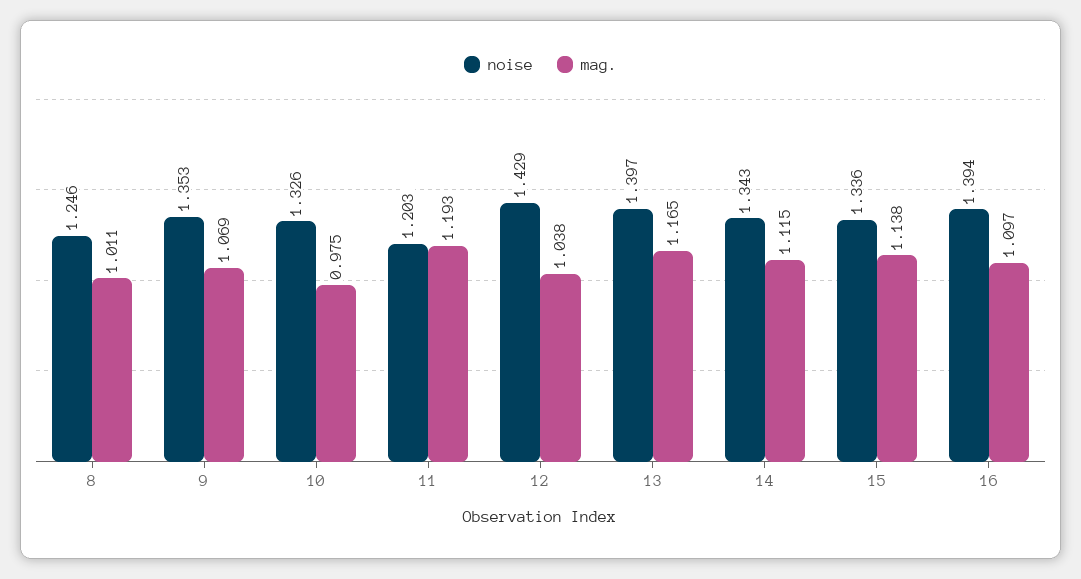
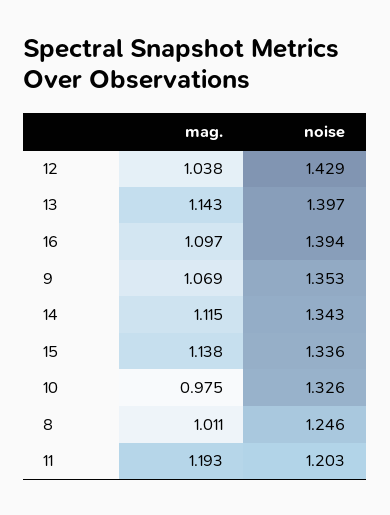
mag., 13: 1.165 -> 1.143

